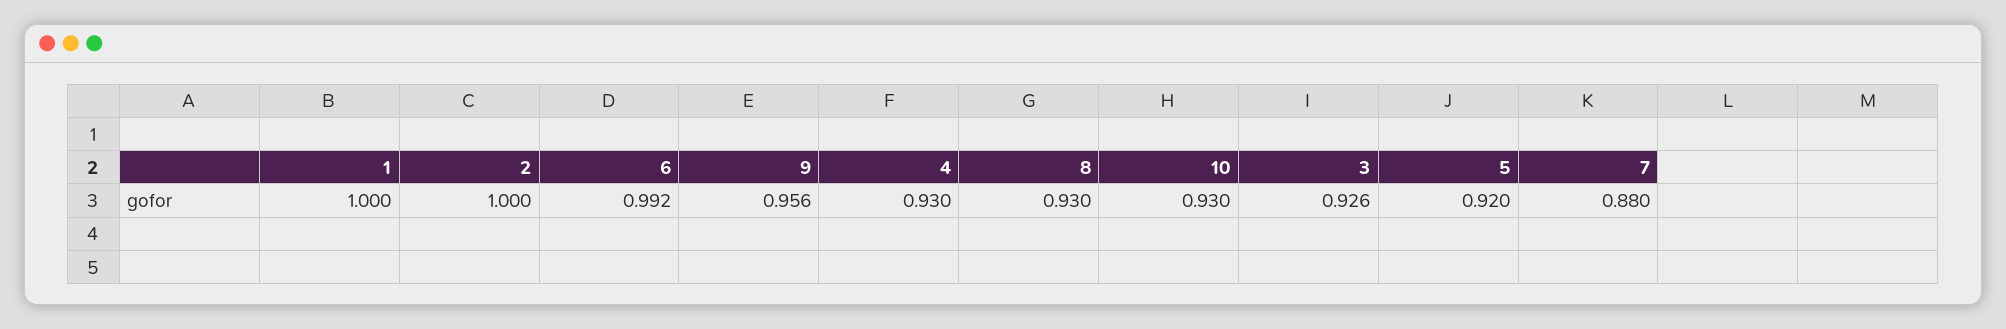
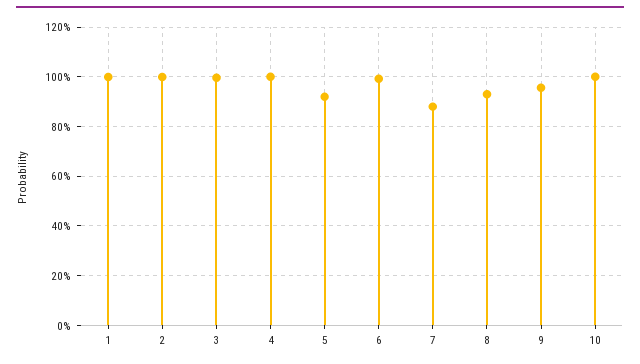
4: 0.93 -> 1
10: 0.93 -> 1
3: 0.926 -> 1

